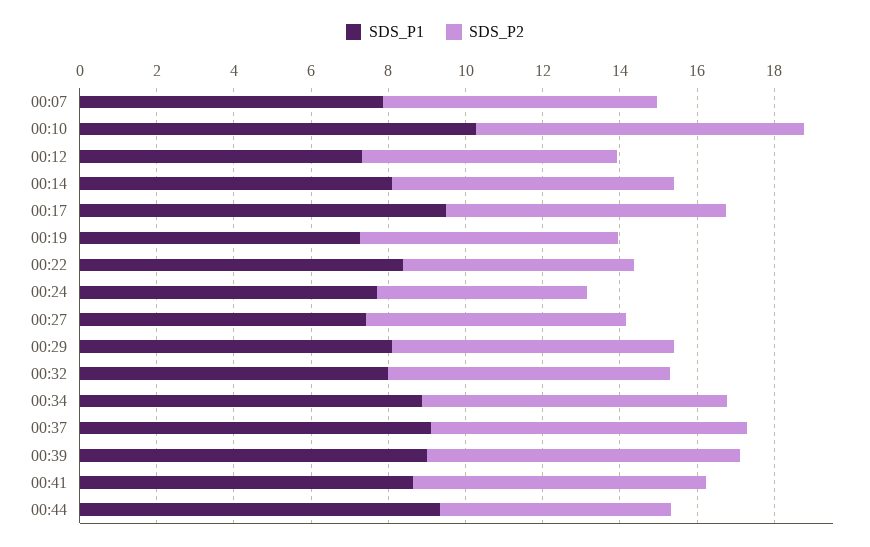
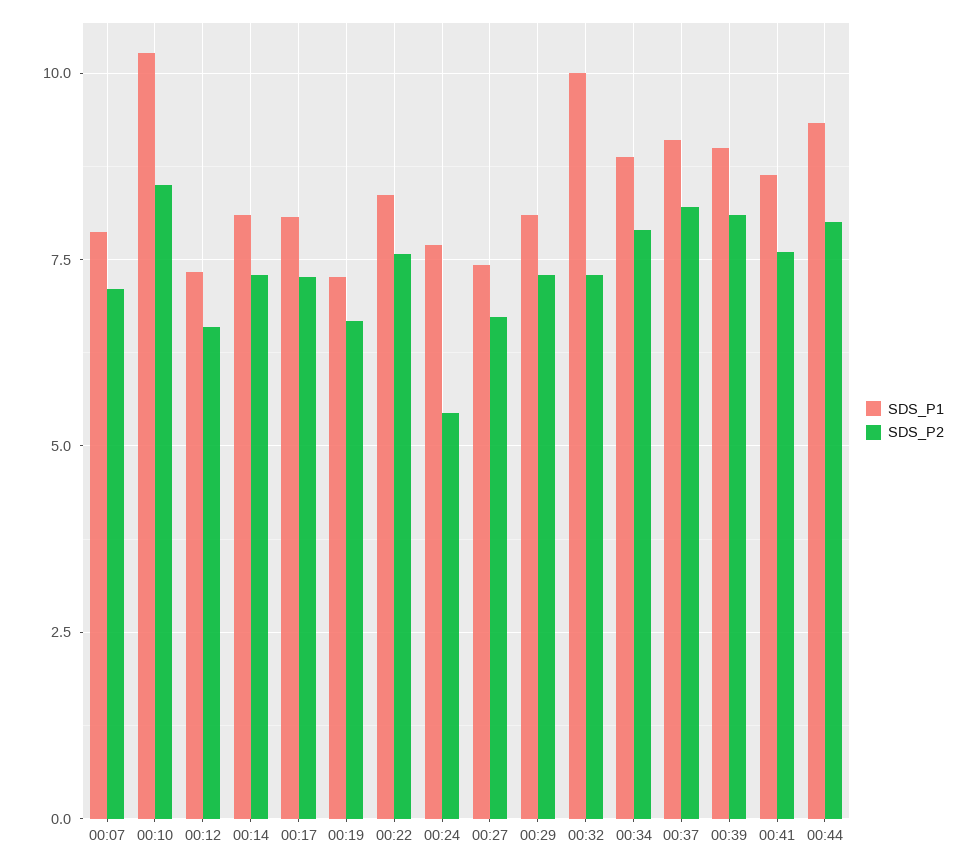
SDS_P1, 00:17: 9.5 -> 8
SDS_P2, 00:22: 6 -> 7.5
SDS_P1, 00:32: 8 -> 10
SDS_P2, 00:44: 6 -> 8

